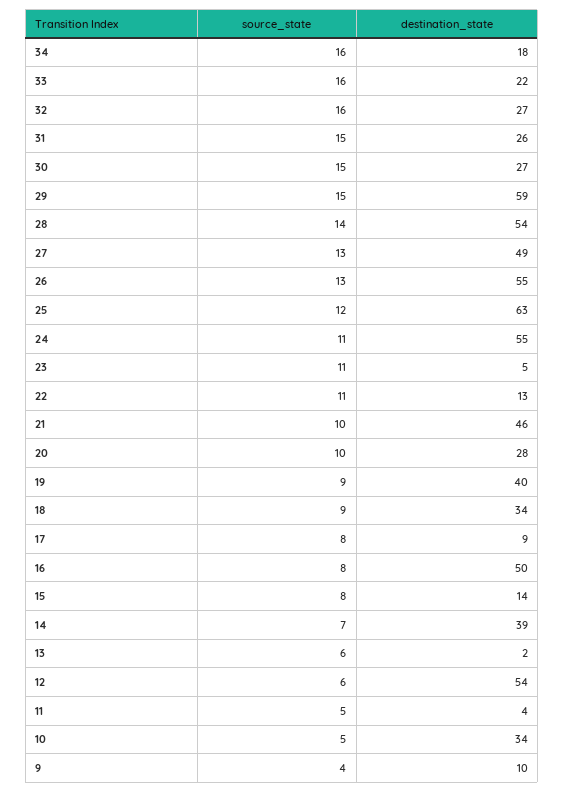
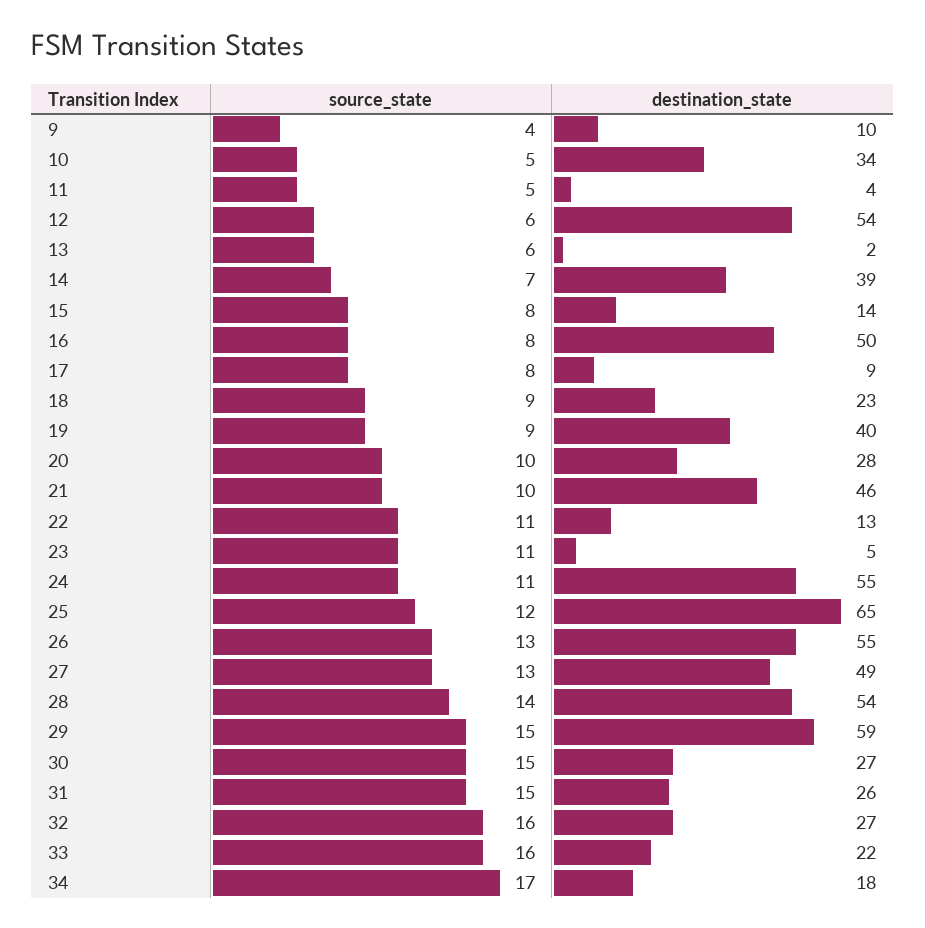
source_state, 34: 16 -> 17
destination_state, 25: 63 -> 65
destination_state, 18: 34 -> 23

